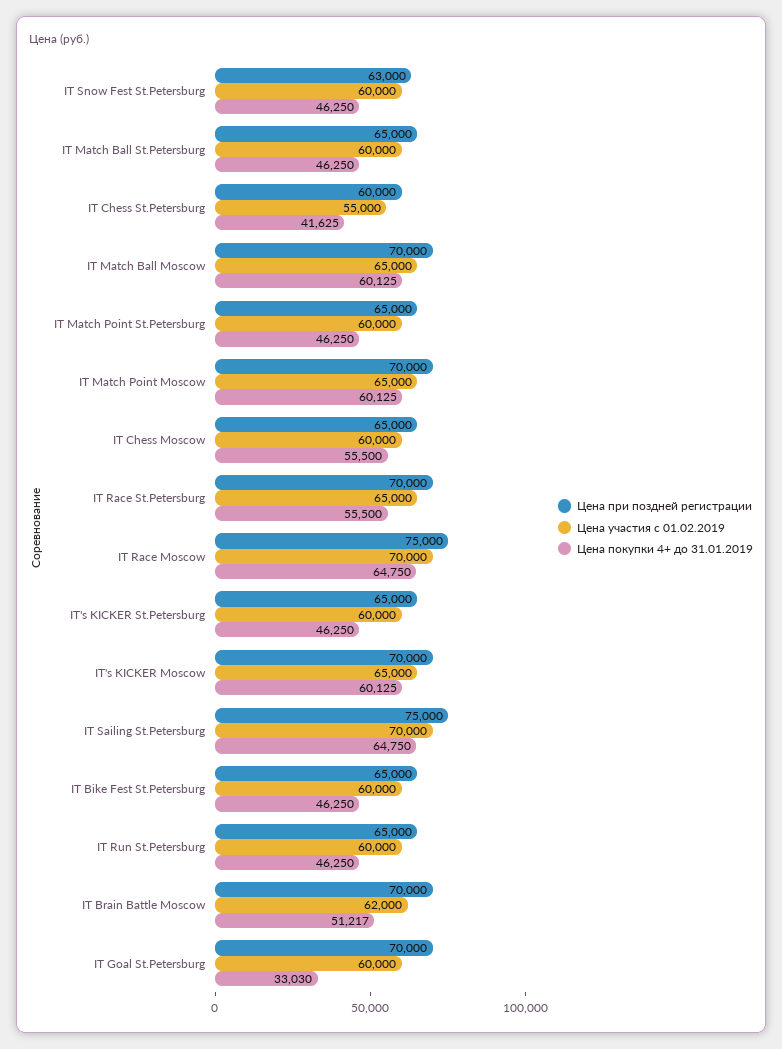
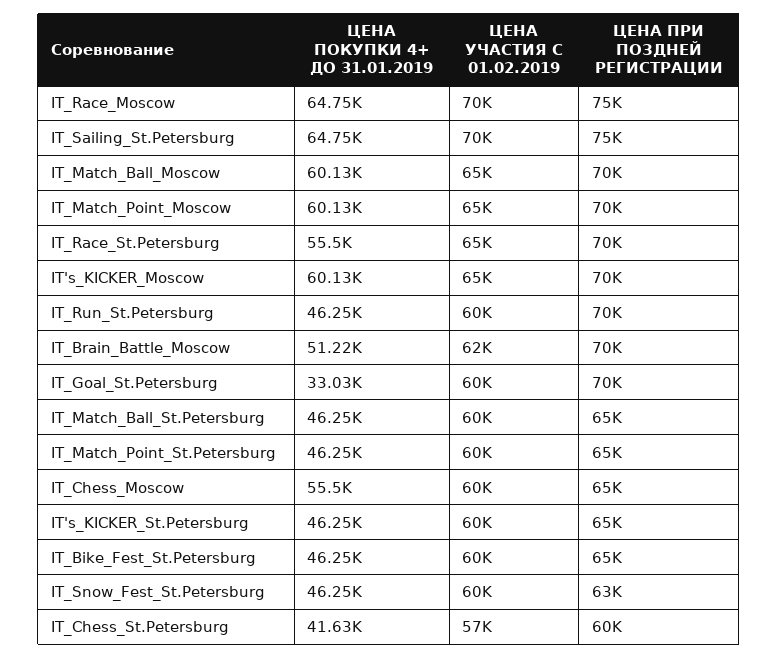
Цена участия с 01.02.2019, IT Chess St.Petersburg: 55000 -> 57000
Цена при поздней регистрации, IT Run St.Petersburg: 65000 -> 70000

